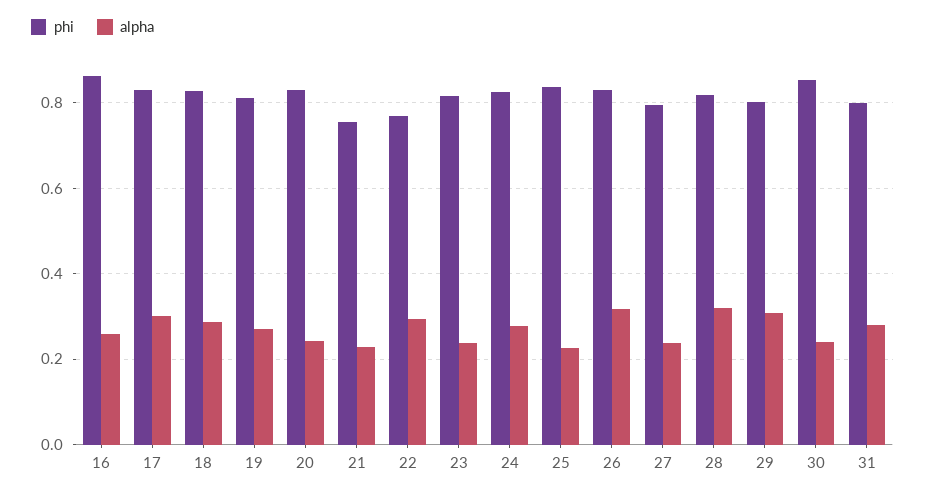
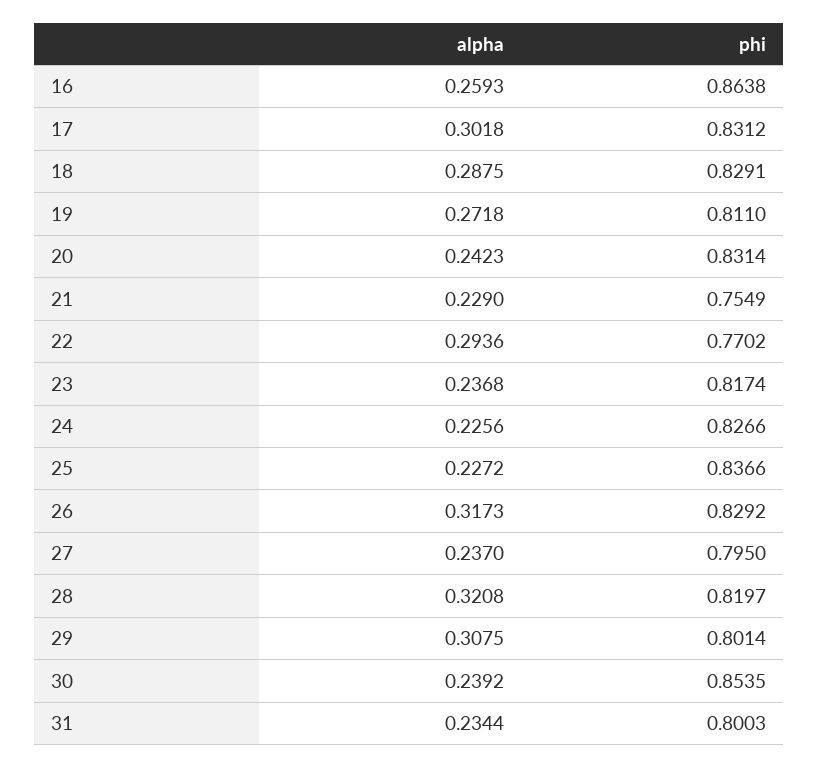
alpha, 24: 0.28 -> 0.2256
alpha, 31: 0.28 -> 0.2344

